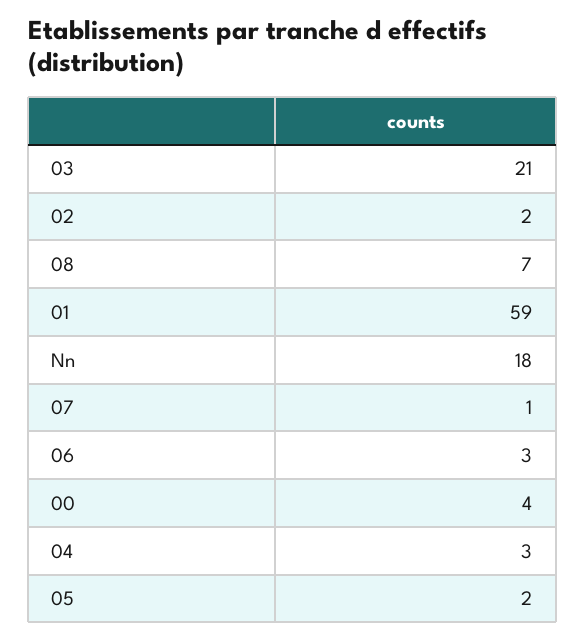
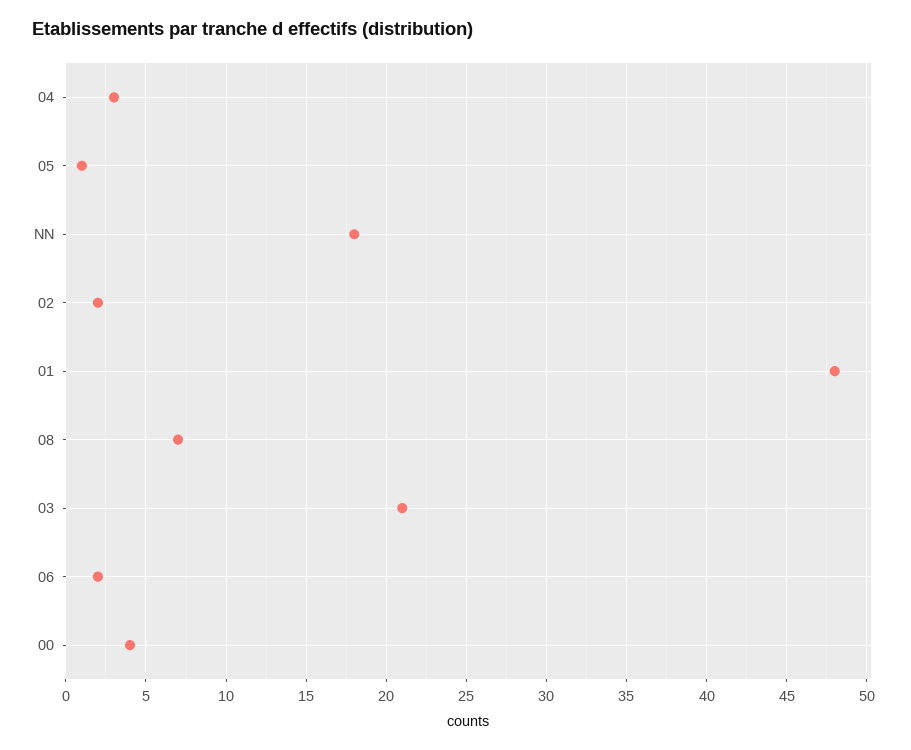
01: 59 -> 48
07: 1 -> none
06: 3 -> 2
05: 2 -> 1

